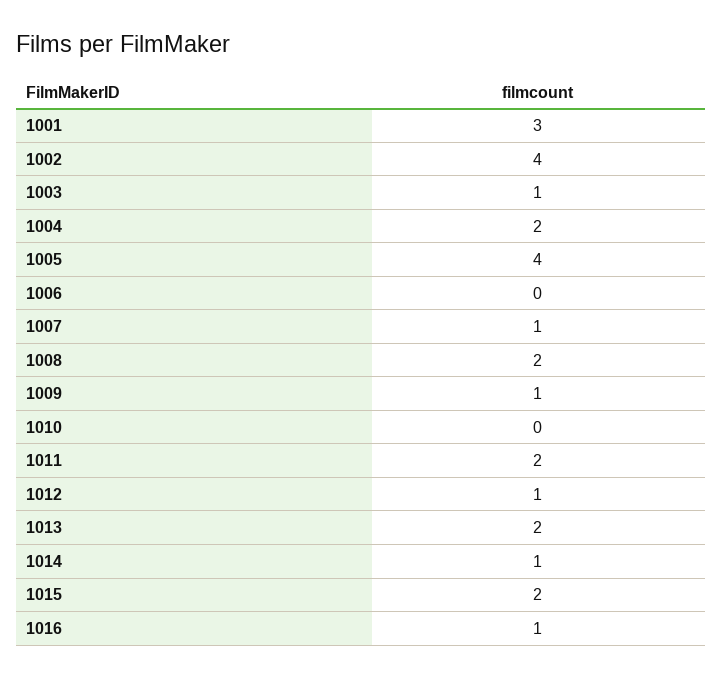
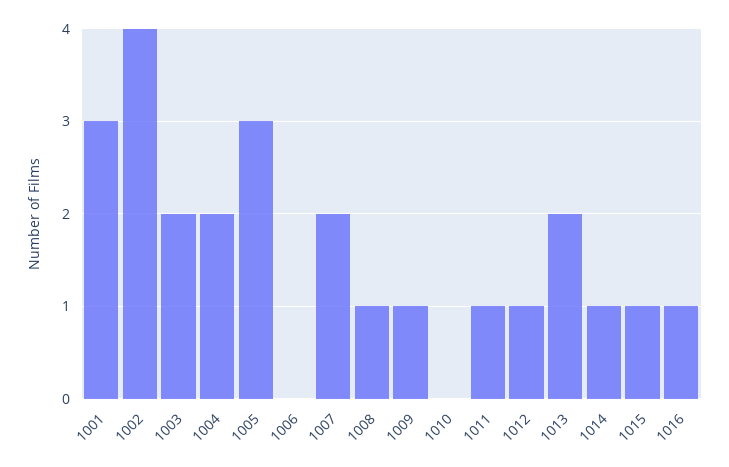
1003: 1 -> 2
1005: 4 -> 3
1007: 1 -> 2
1008: 2 -> 1
1011: 2 -> 1
1015: 2 -> 1

